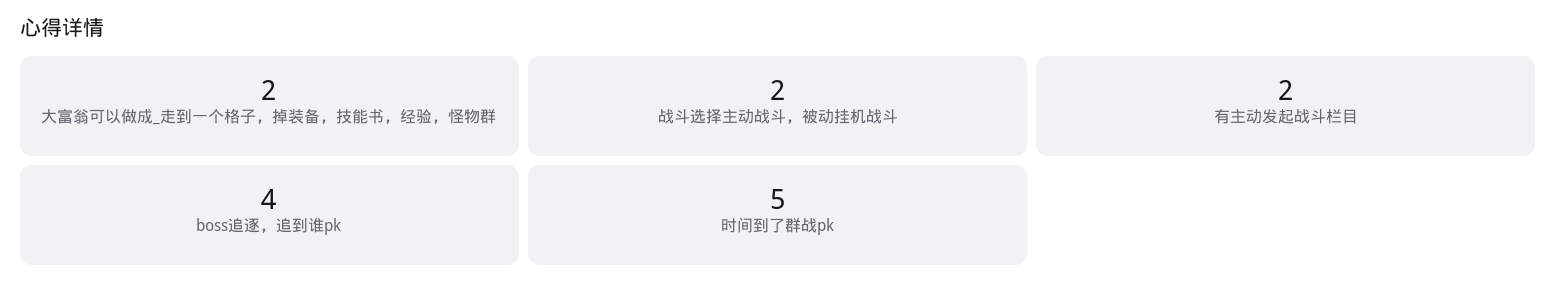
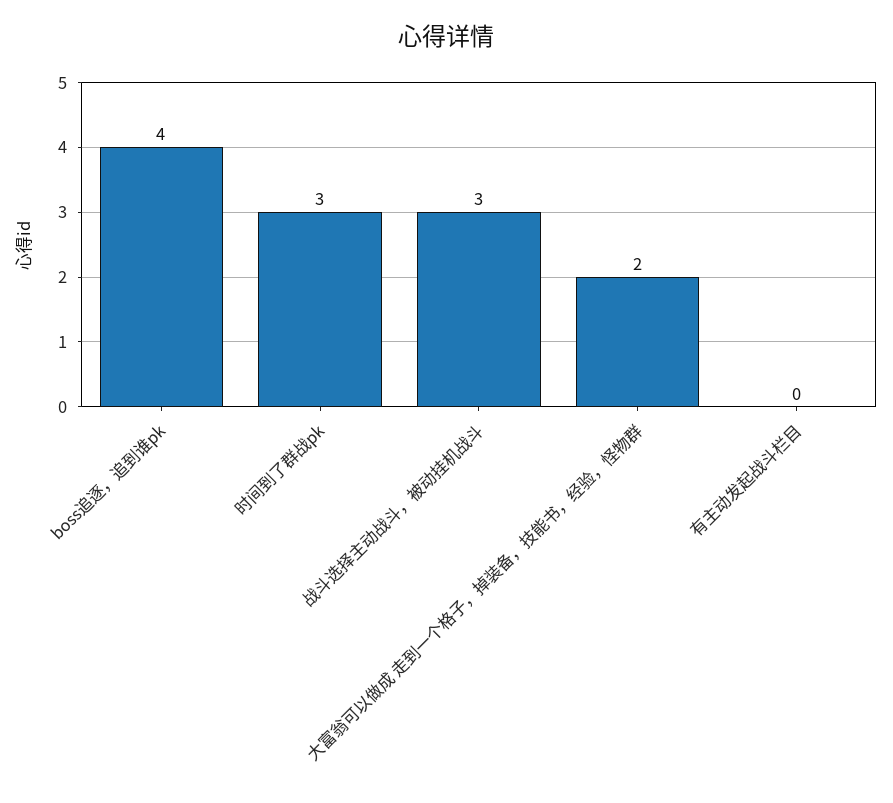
战斗选择主动战斗，被动挂机战斗: 2 -> 3
有主动发起战斗栏目: 2 -> 0
时间到了群战pk: 5 -> 3

